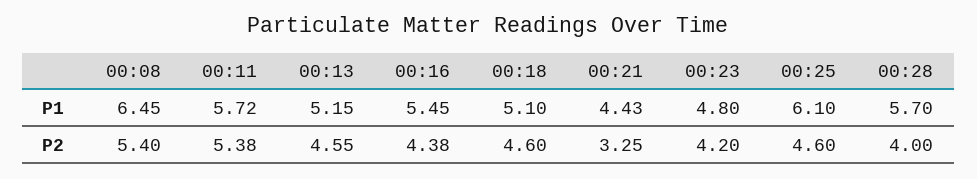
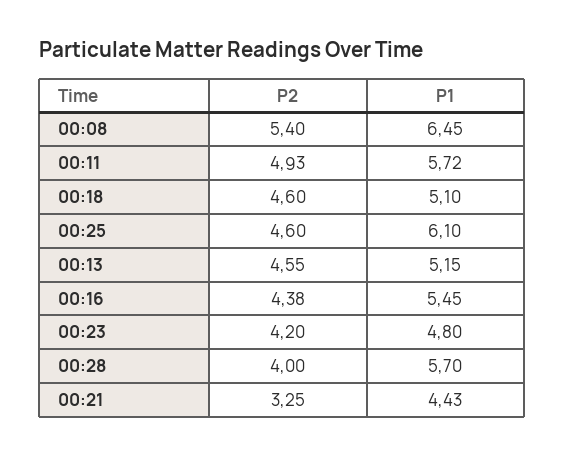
00:11, P2: 5.38 -> 4.93

